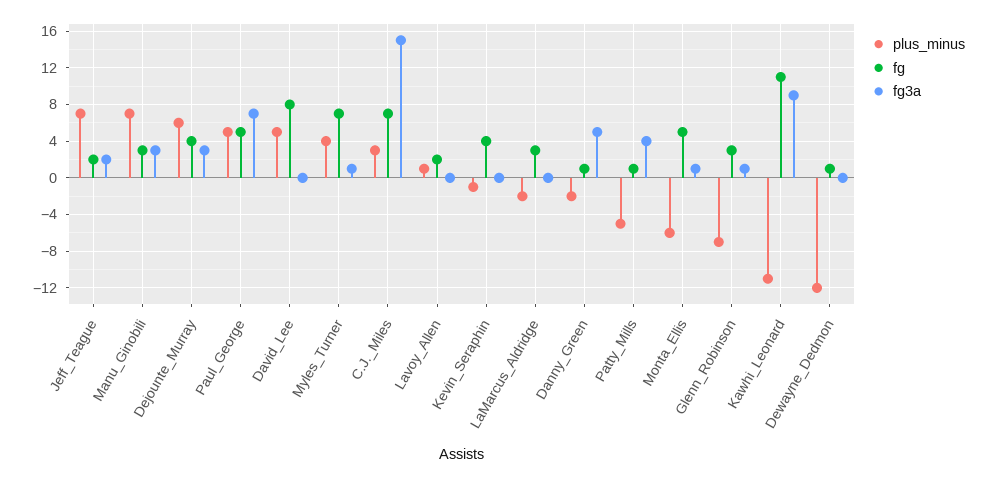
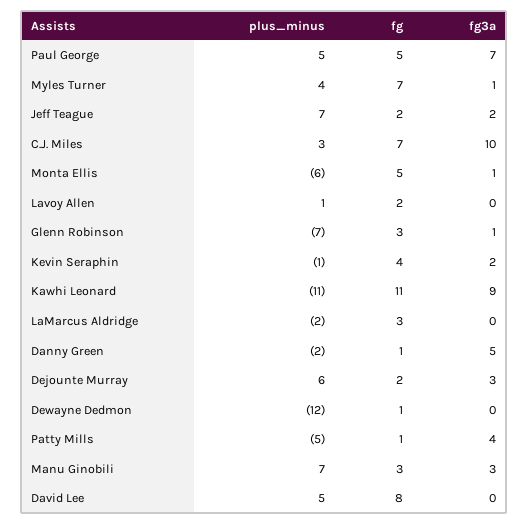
fg, Dejounte_Murray: 4 -> 2
fg3a, C.J._Miles: 15 -> 10
fg3a, Kevin_Seraphin: 0 -> 2

